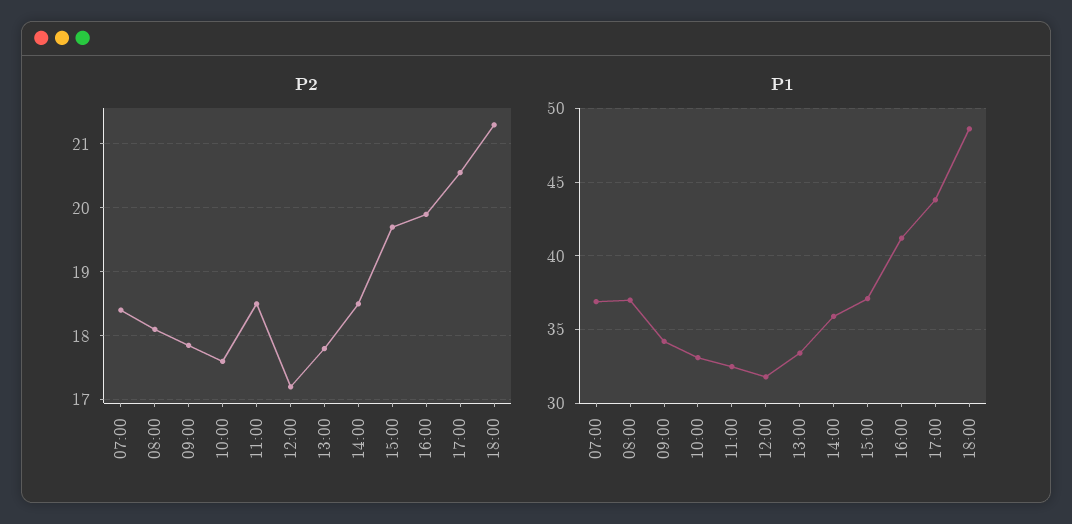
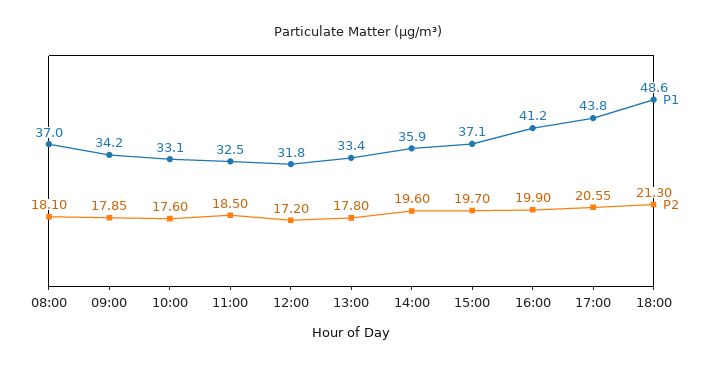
P2, 07:00: 18.4 -> none
P2, 14:00: 18.5 -> 19.6
P1, 07:00: 37 -> none

